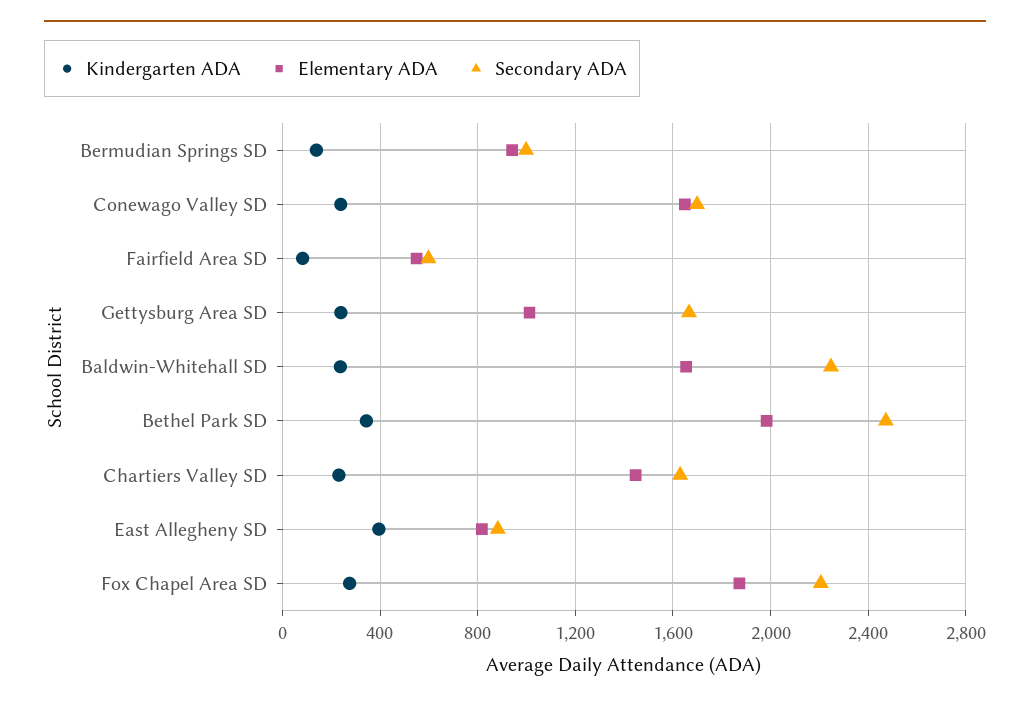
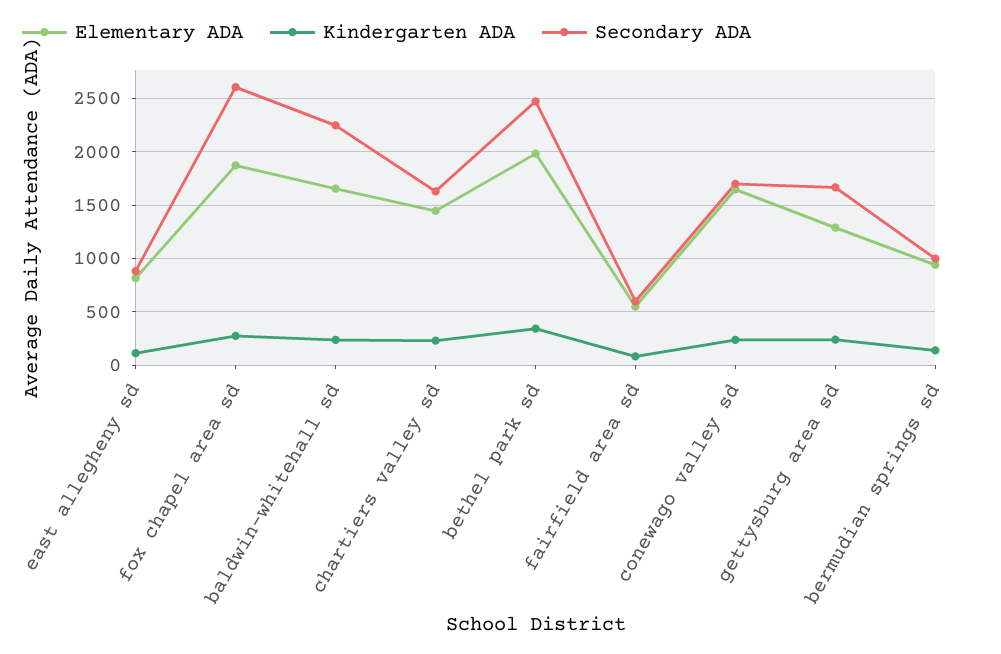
Elementary ADA, Gettysburg Area SD: 1000 -> 1300
Kindergarten ADA, East Allegheny SD: 400 -> 100
Secondary ADA, Fox Chapel Area SD: 2200 -> 2600

